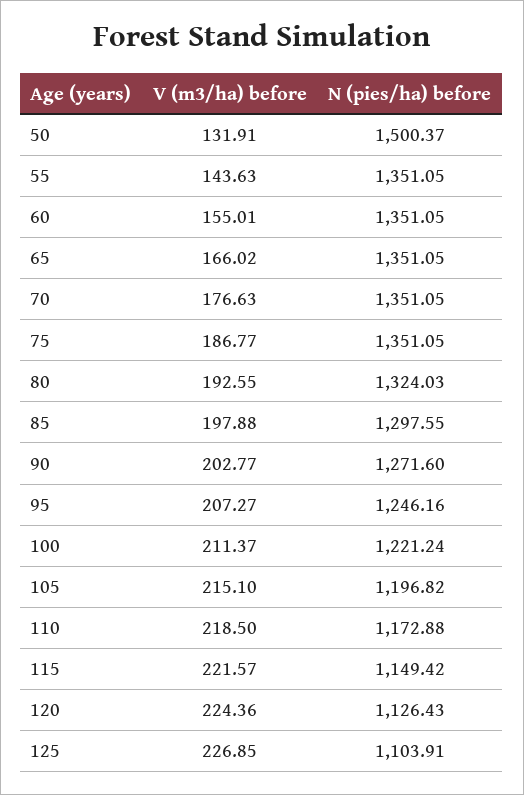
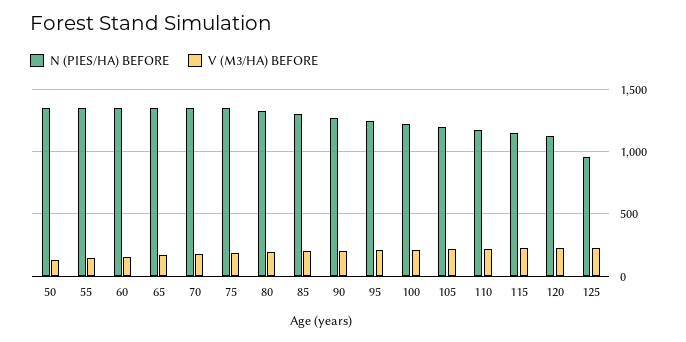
N (pies/ha) before, 50: 1500.37 -> 1350
N (pies/ha) before, 125: 1103.91 -> 950

